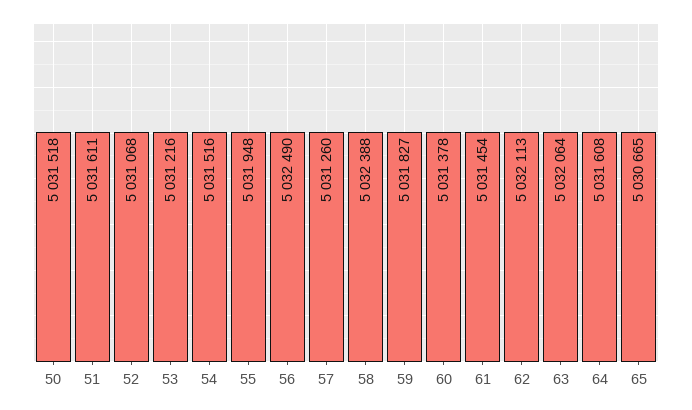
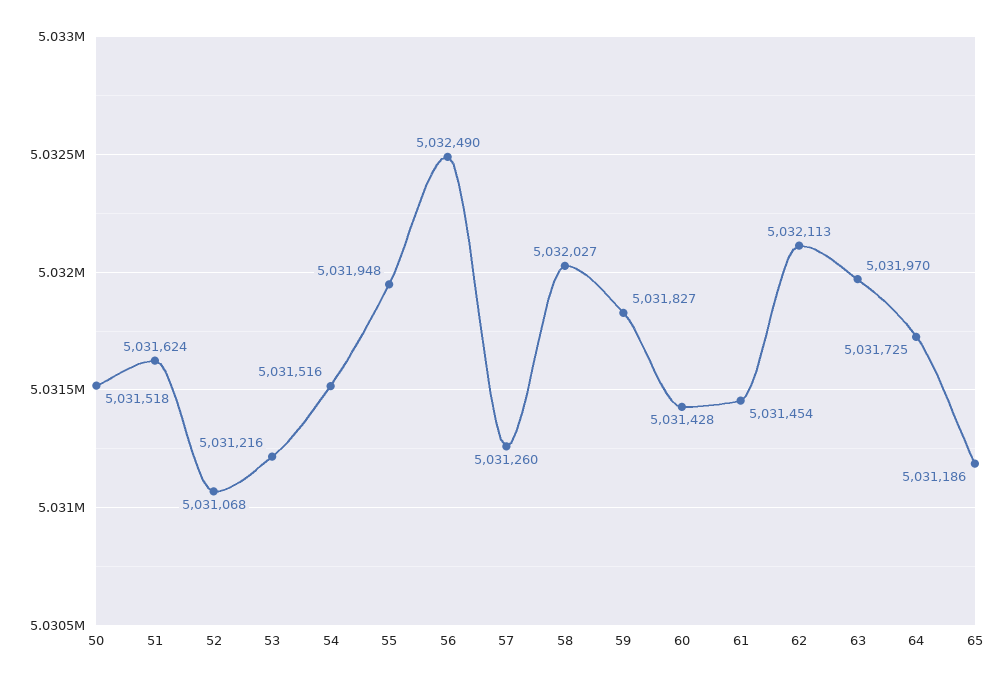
51: 5031611 -> 5031624
58: 5032388 -> 5032027
60: 5031378 -> 5031428
63: 5032064 -> 5031970
64: 5031608 -> 5031725
65: 5030665 -> 5031186

